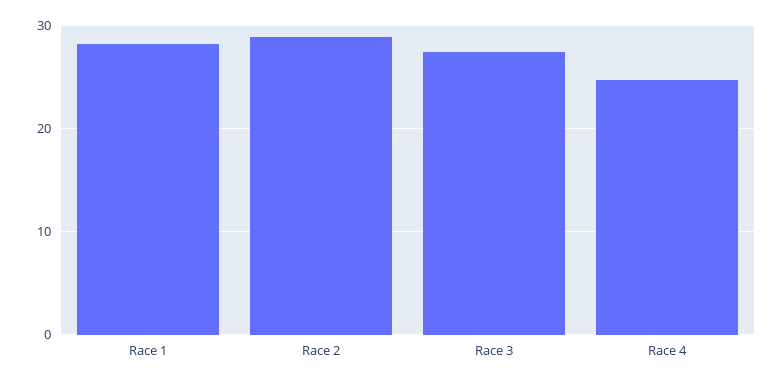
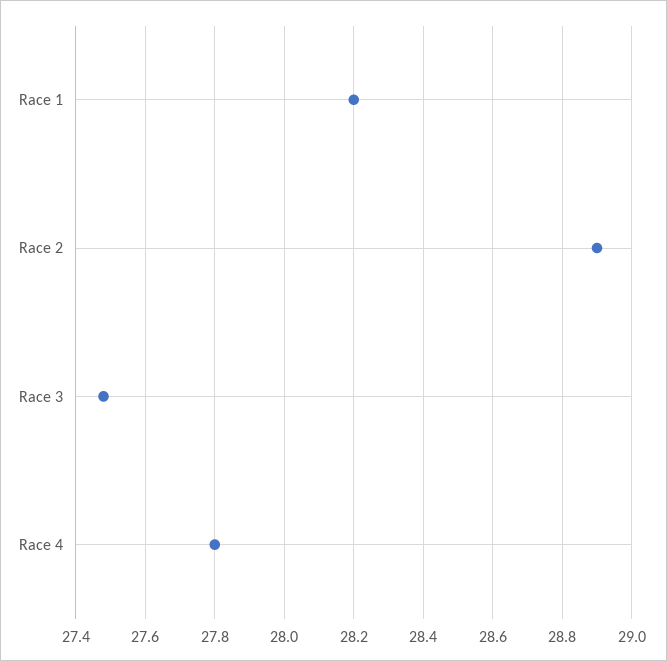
Race 4: 25 -> 27.8

